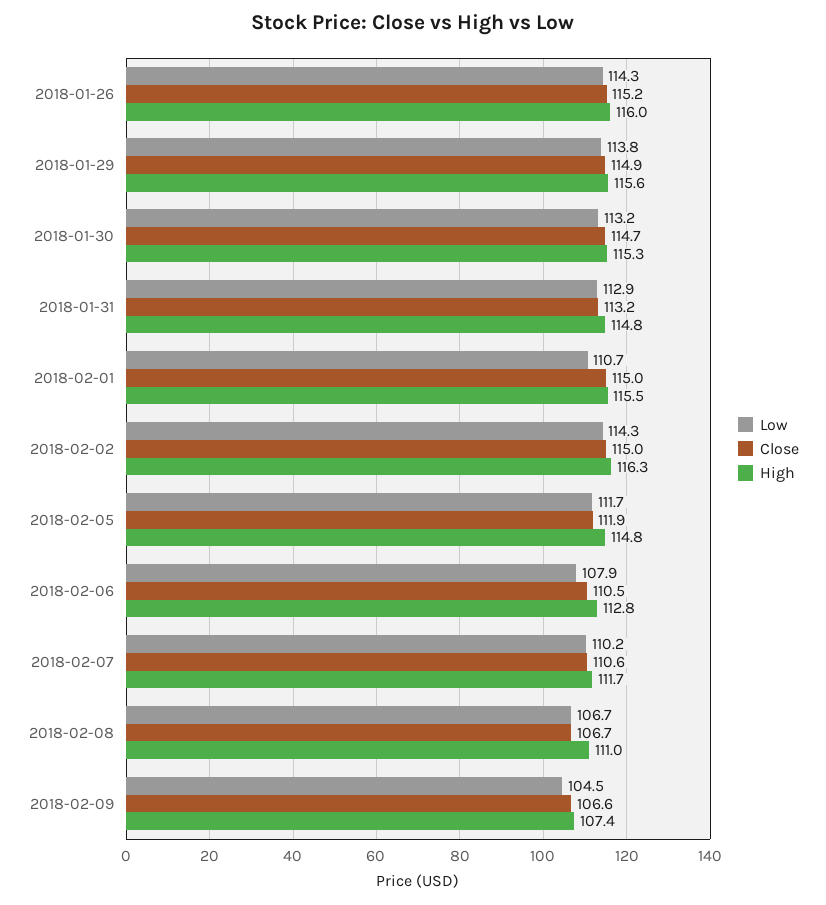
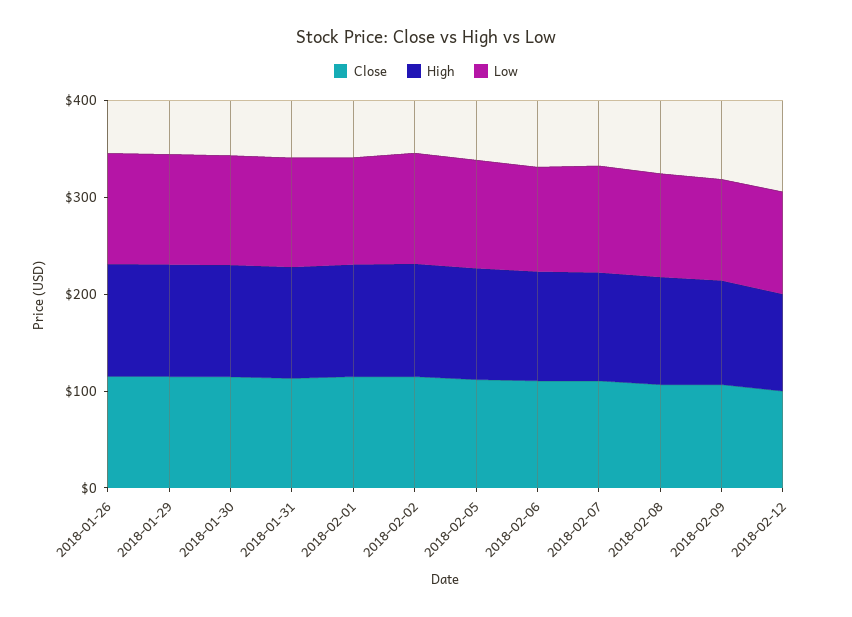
Close, 2018-02-12: none -> 100
High, 2018-02-12: none -> 100
Low, 2018-02-12: none -> 100

